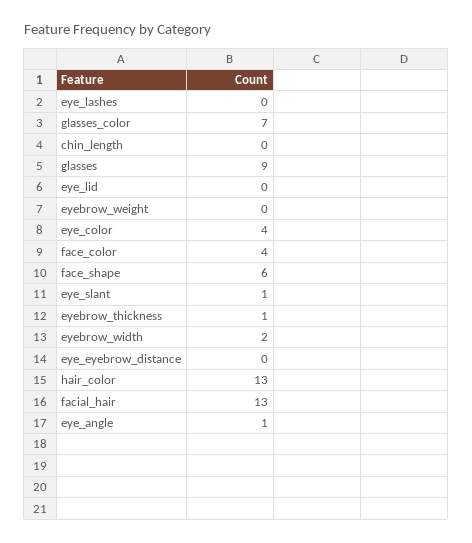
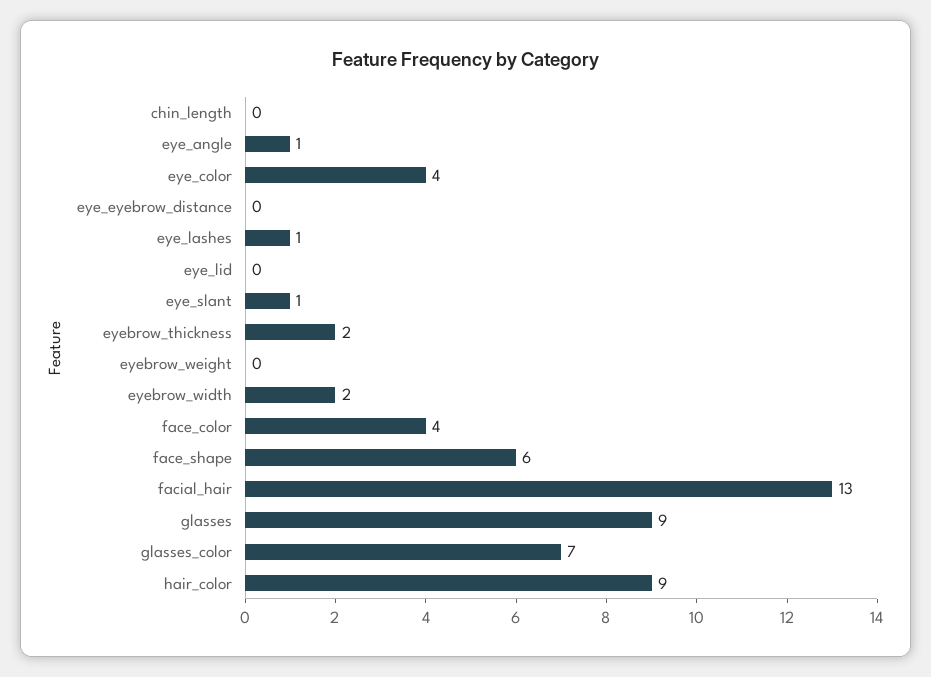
eye_lashes: 0 -> 1
eyebrow_thickness: 1 -> 2
hair_color: 13 -> 9

